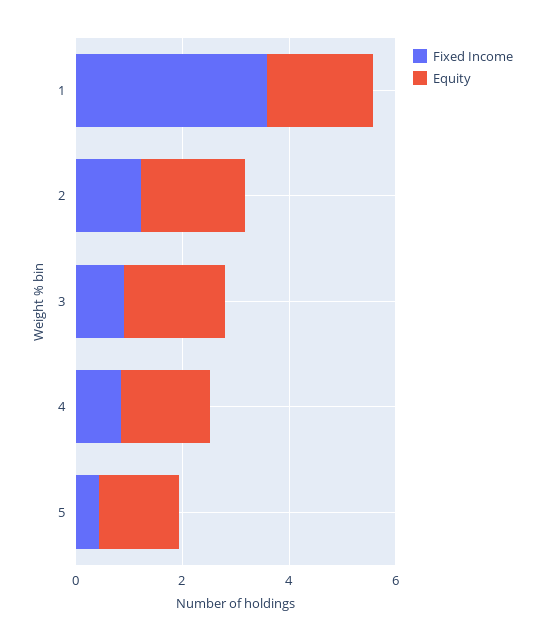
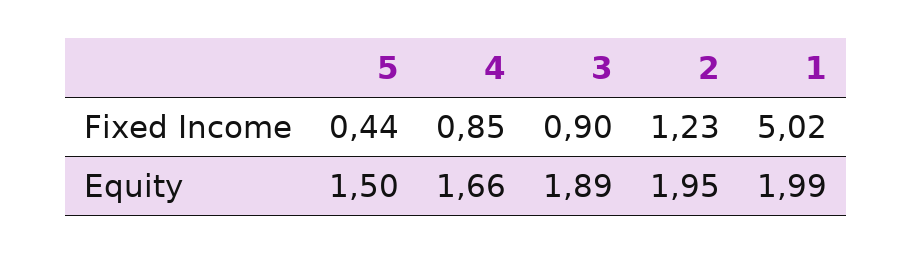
Fixed Income, 1: 3.5 -> 5.02

